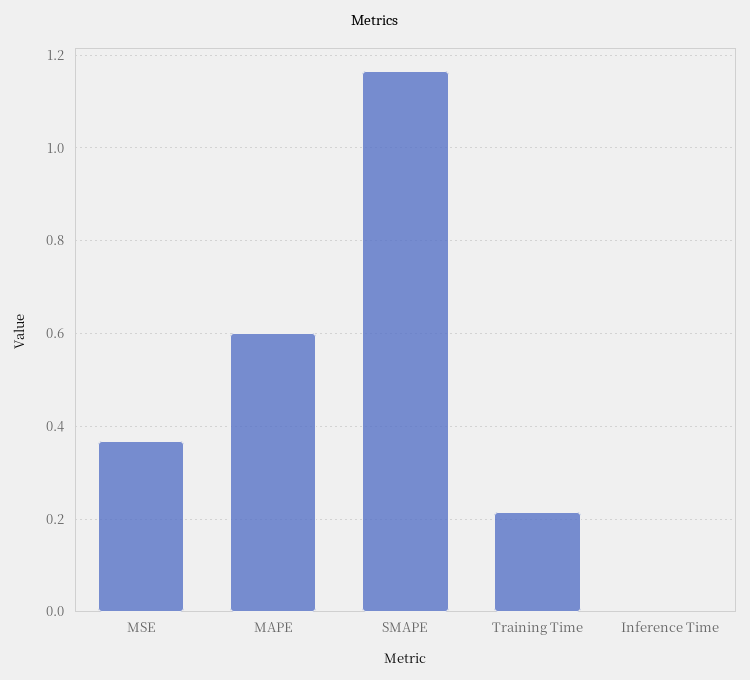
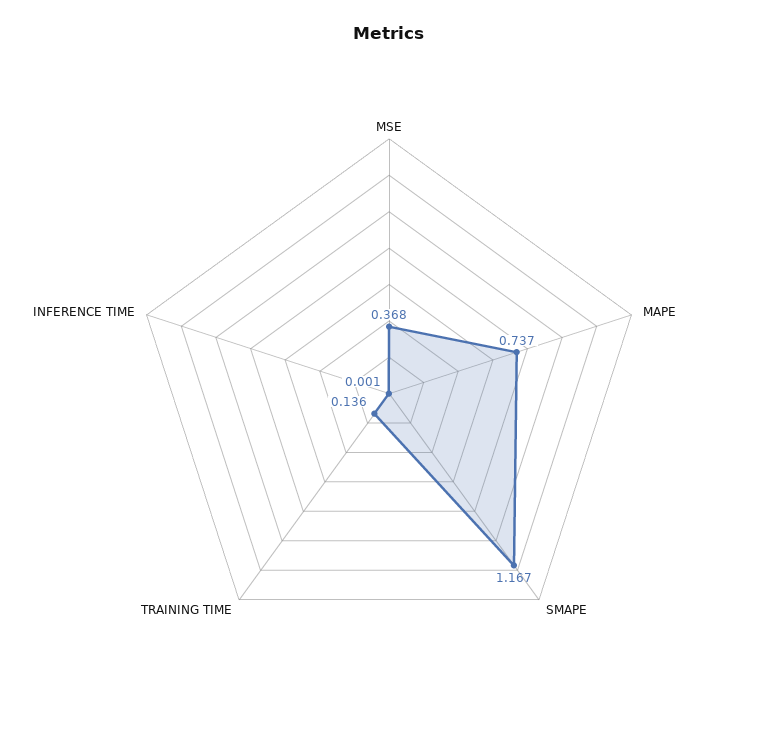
MAPE: 0.6 -> 0.737
Training Time: 0.22 -> 0.136

